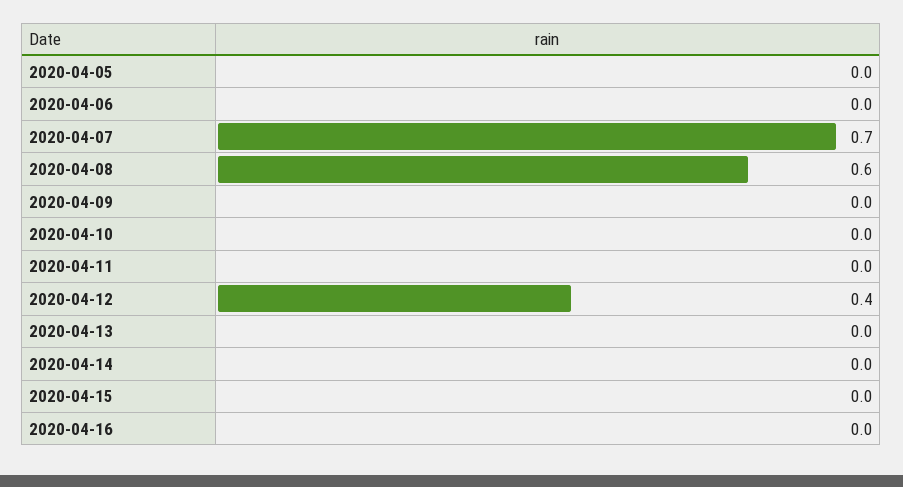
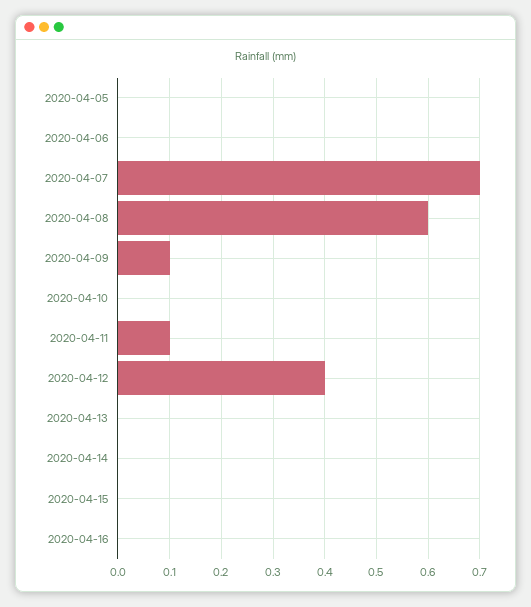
2020-04-09: 0 -> 0.1
2020-04-11: 0 -> 0.1

